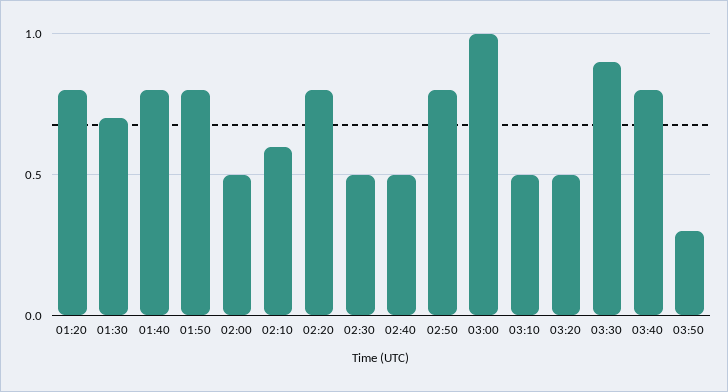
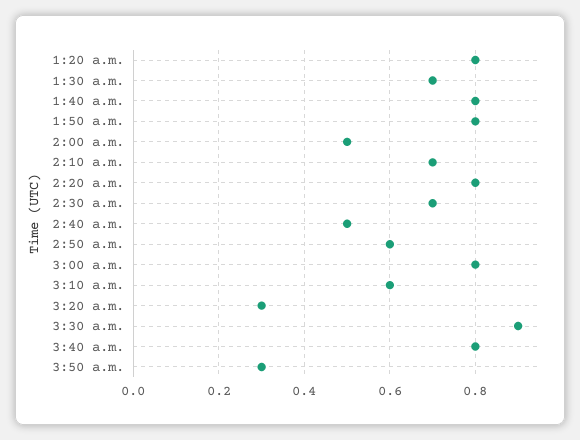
02:10: 0.6 -> 0.7
02:30: 0.5 -> 0.7
02:50: 0.8 -> 0.6
03:00: 1 -> 0.8
03:10: 0.5 -> 0.6
03:20: 0.5 -> 0.3

